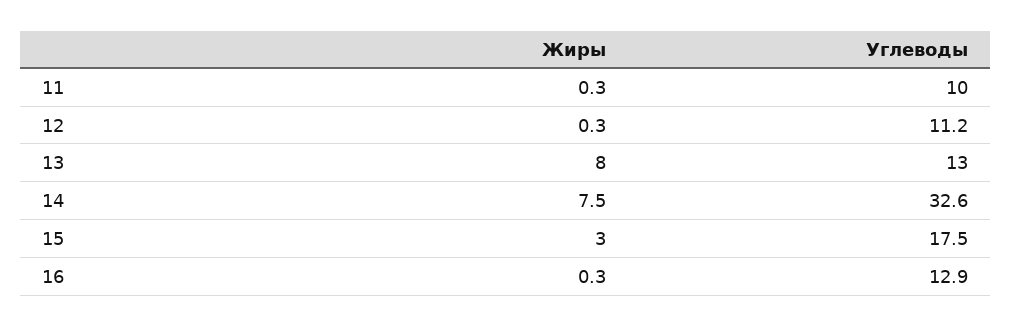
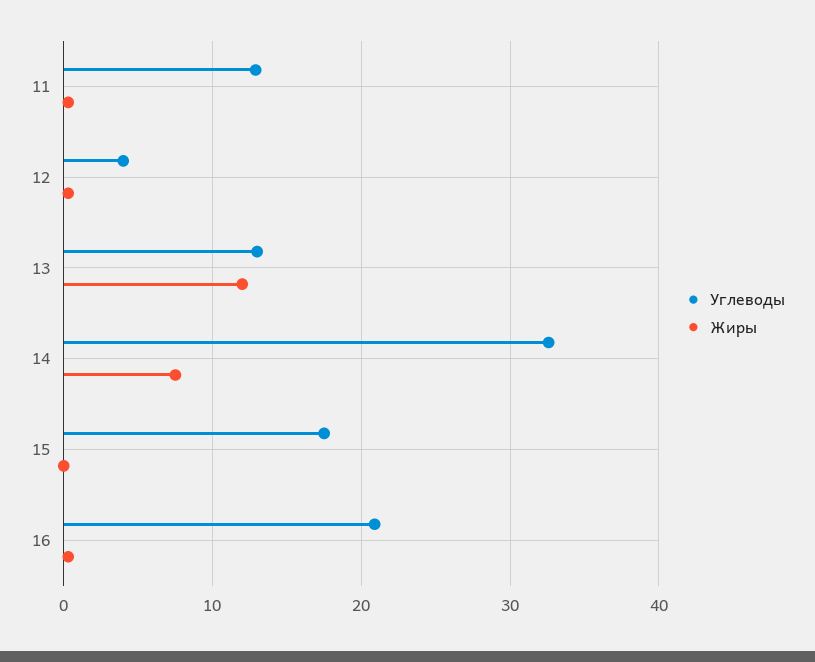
Углеводы, 11: 10 -> 13
Углеводы, 12: 11.2 -> 4
Жиры, 13: 8 -> 12
Жиры, 15: 3 -> 0
Углеводы, 16: 12.9 -> 21

